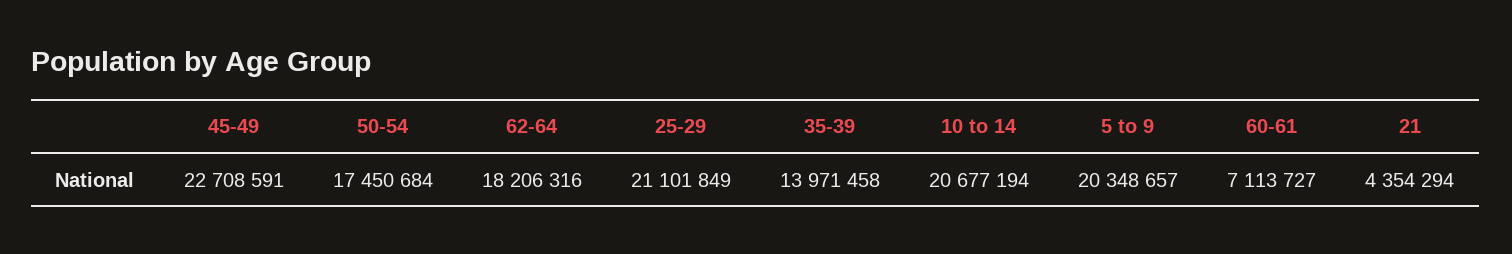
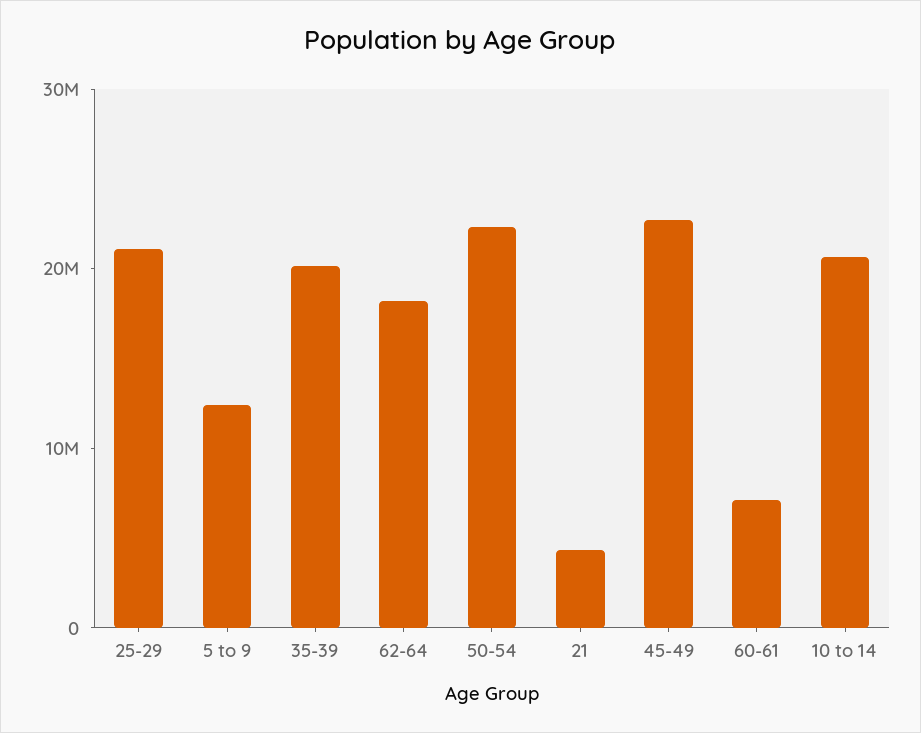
50-54: 17450684 -> 22000000
35-39: 13971458 -> 20000000
5 to 9: 20348657 -> 12000000

